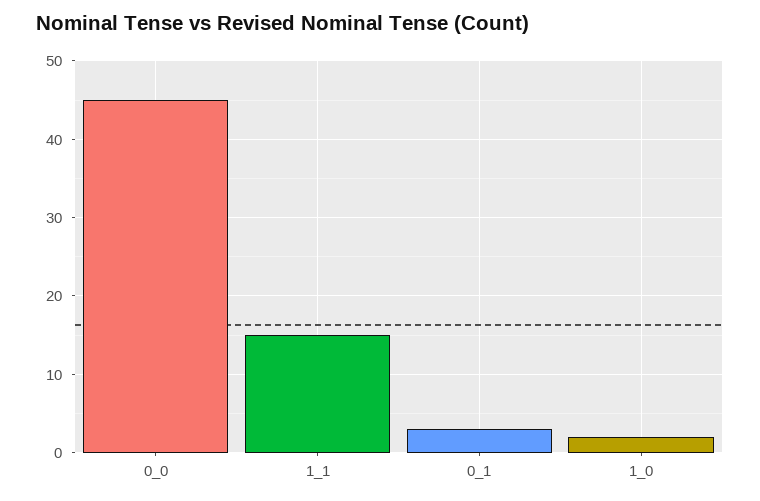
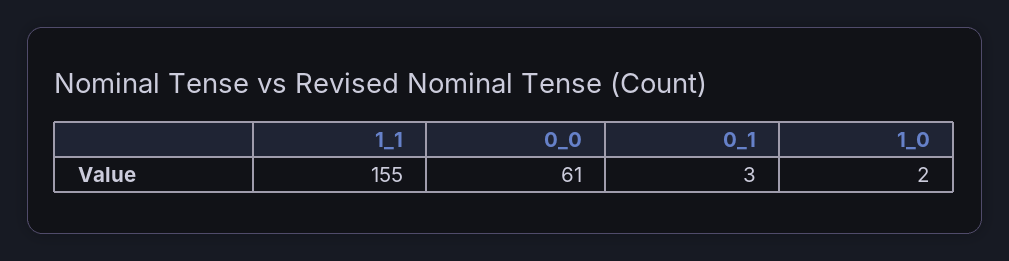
0_0: 45 -> 61
1_1: 15 -> 155

